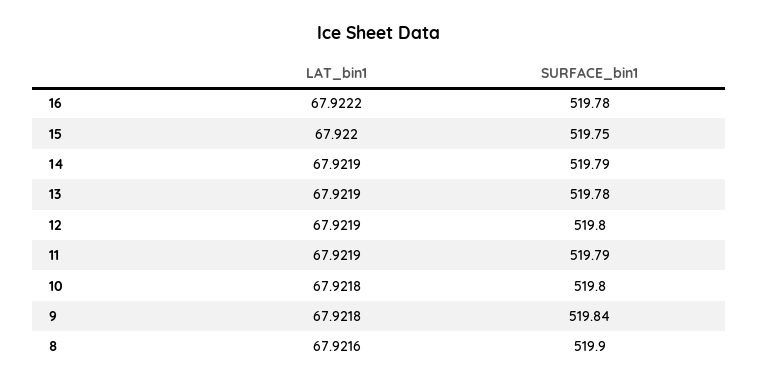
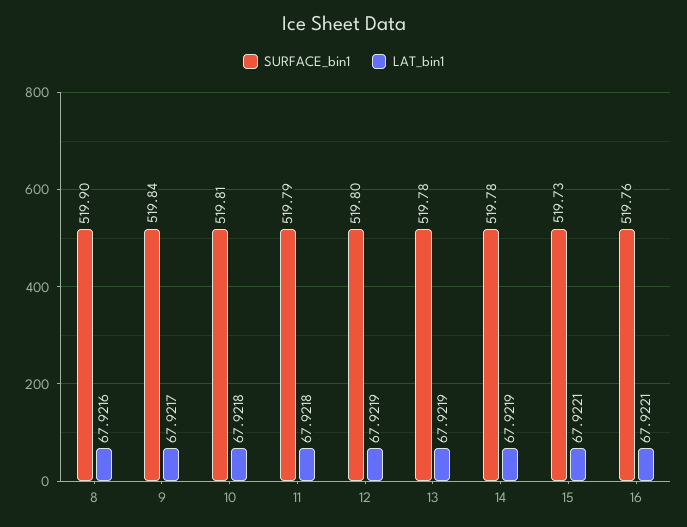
LAT_bin1, 16: 67.9222 -> 67.9221
SURFACE_bin1, 16: 519.78 -> 519.76
LAT_bin1, 15: 67.922 -> 67.9221
SURFACE_bin1, 15: 519.75 -> 519.73
SURFACE_bin1, 14: 519.79 -> 519.78
LAT_bin1, 11: 67.9219 -> 67.9218
SURFACE_bin1, 10: 519.8 -> 519.81
LAT_bin1, 9: 67.9218 -> 67.9217

